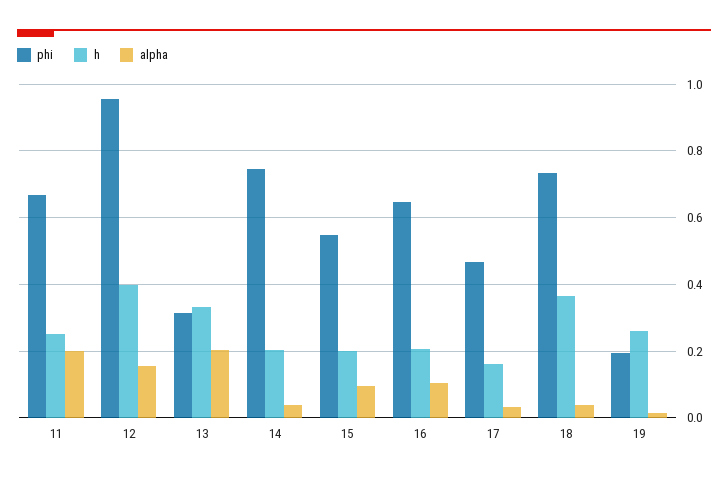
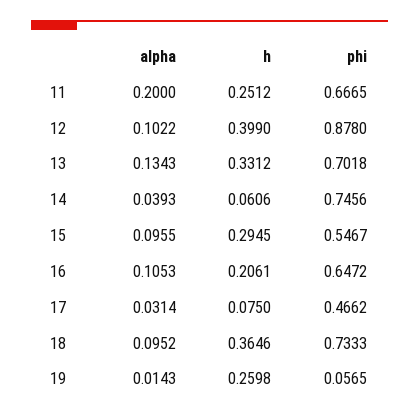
phi, 12: 0.96 -> 0.878
alpha, 12: 0.16 -> 0.1022
phi, 13: 0.32 -> 0.7018
alpha, 13: 0.2 -> 0.1343
h, 14: 0.2 -> 0.0606
h, 15: 0.2 -> 0.2945
h, 17: 0.16 -> 0.075
alpha, 18: 0.04 -> 0.0952
phi, 19: 0.2 -> 0.0565

